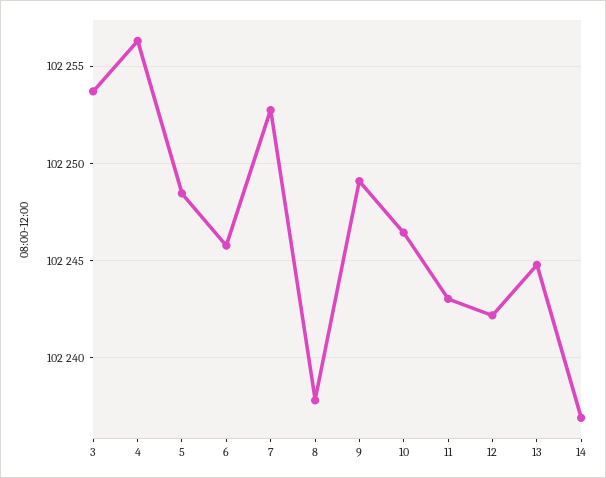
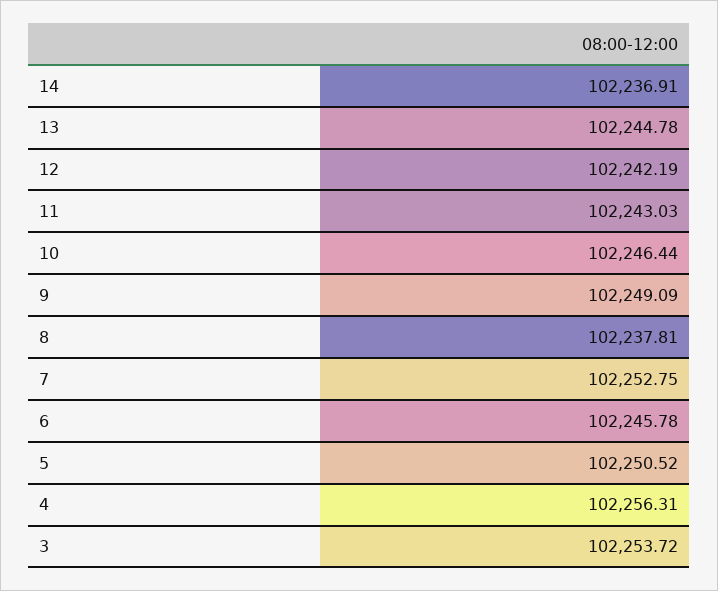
5: 102248.5 -> 102250.52

